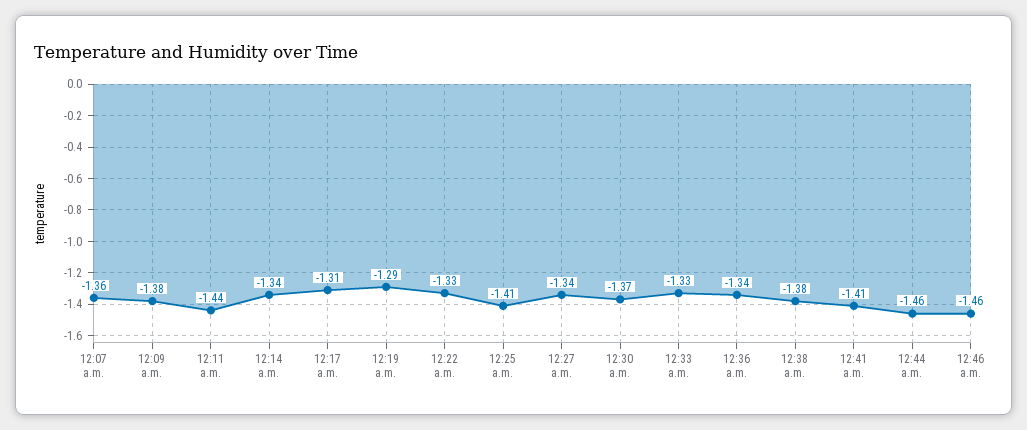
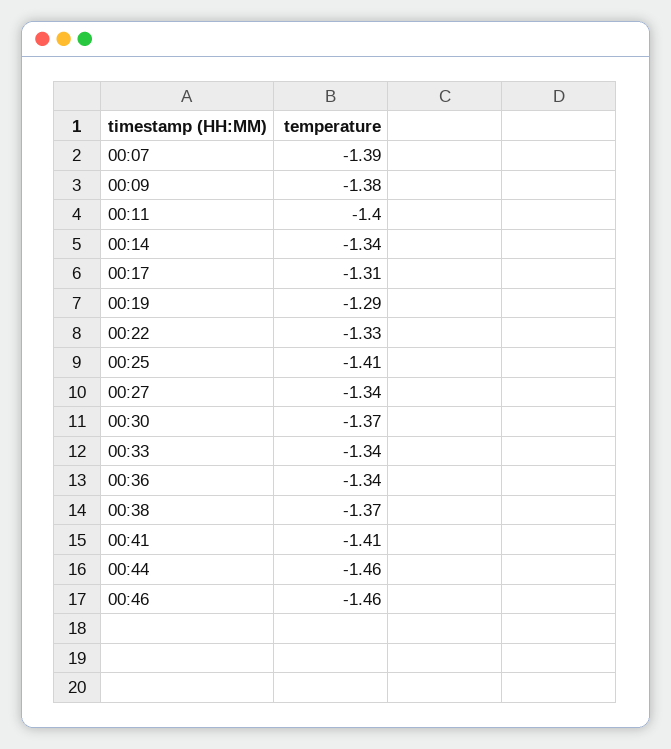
12:07 a.m.: -1.36 -> -1.39
12:11 a.m.: -1.44 -> -1.4
12:33 a.m.: -1.33 -> -1.34
12:38 a.m.: -1.38 -> -1.37

